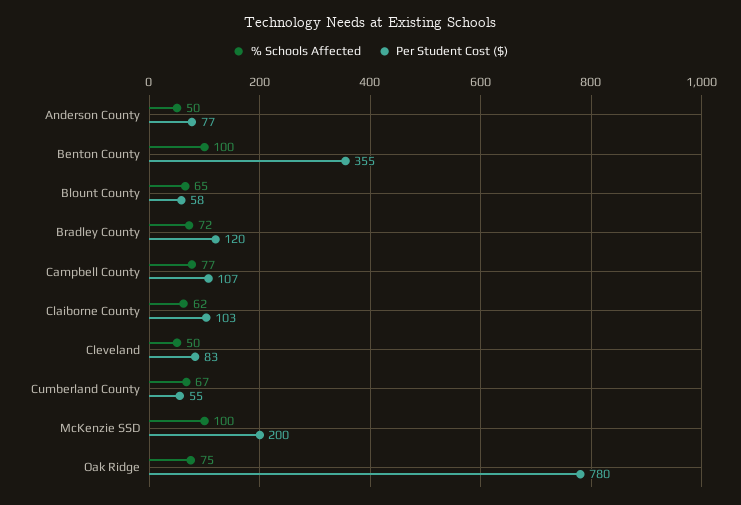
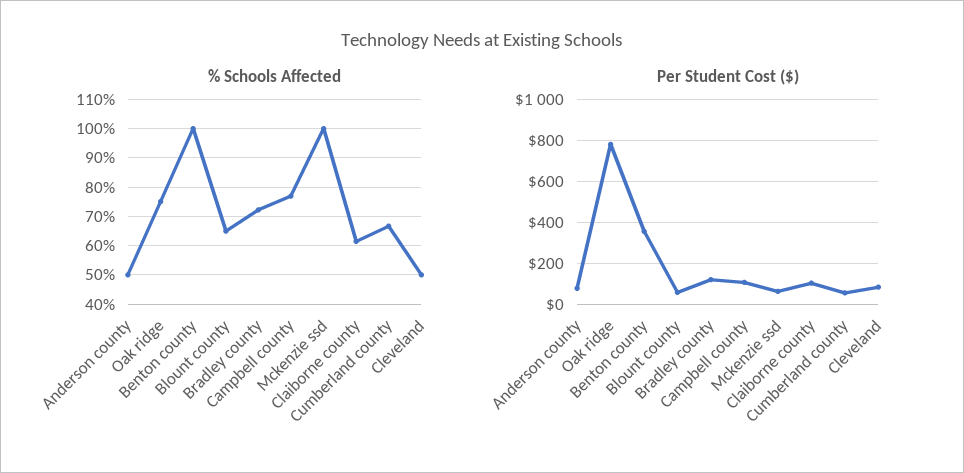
Per Student Cost ($), McKenzie SSD: 200 -> 50

